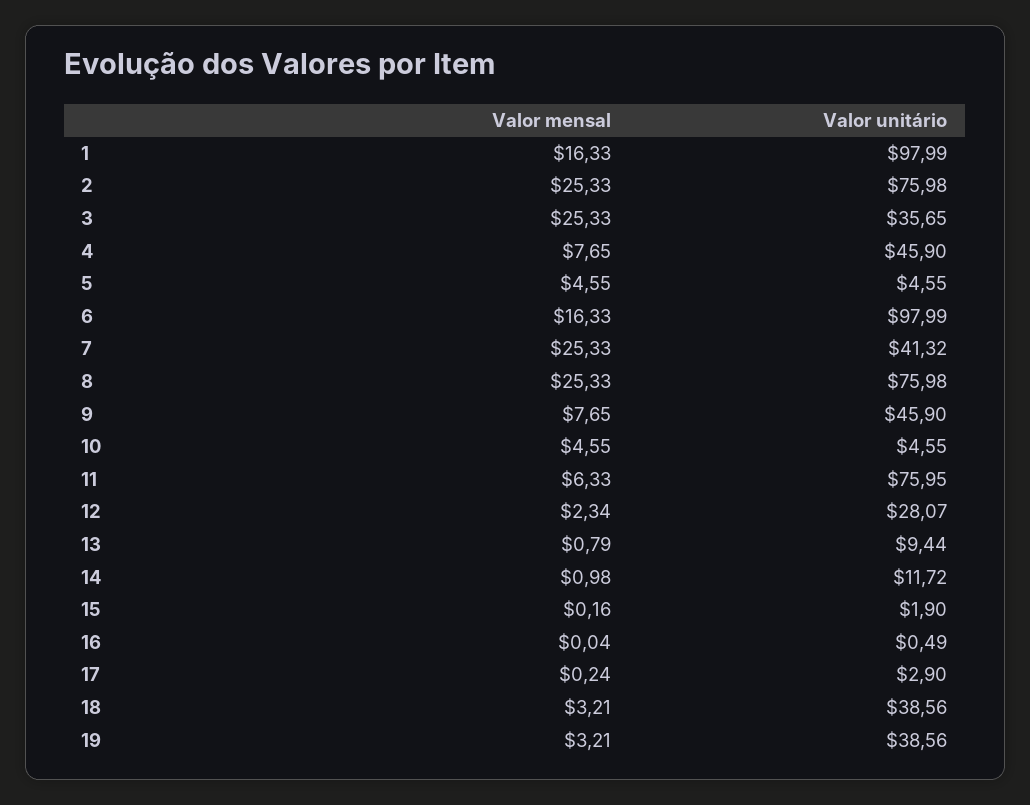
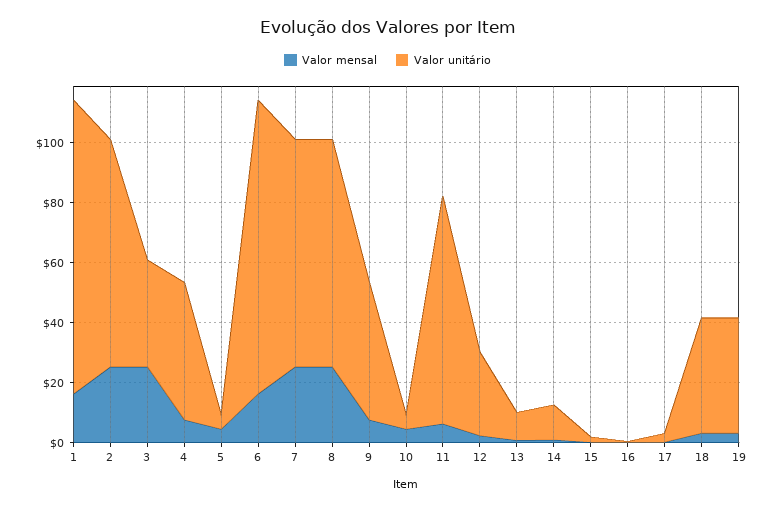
Valor unitário, 7: 41.32 -> 75

